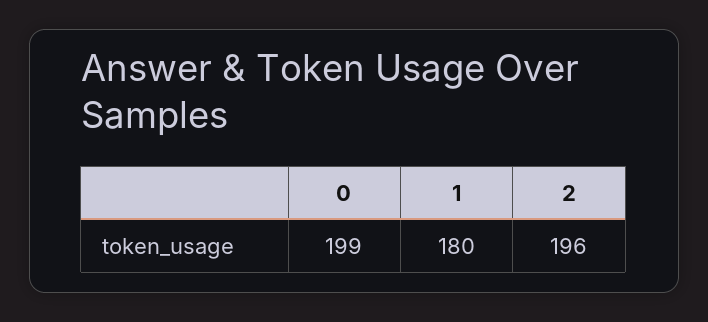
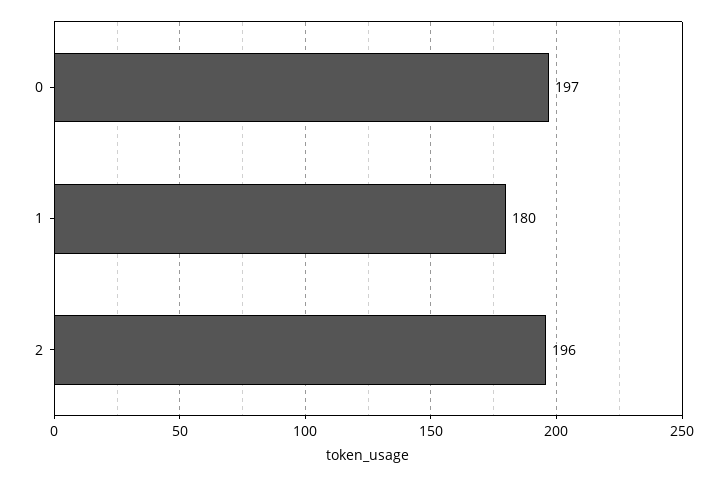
0: 199 -> 197

